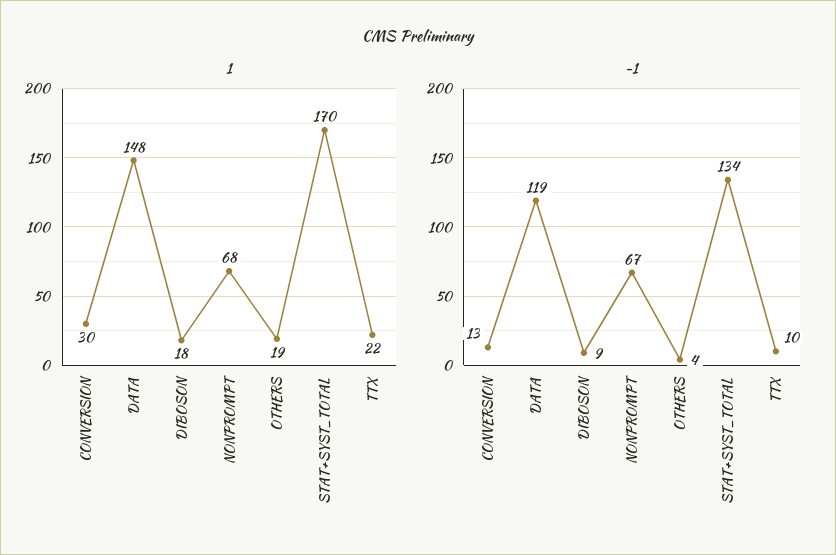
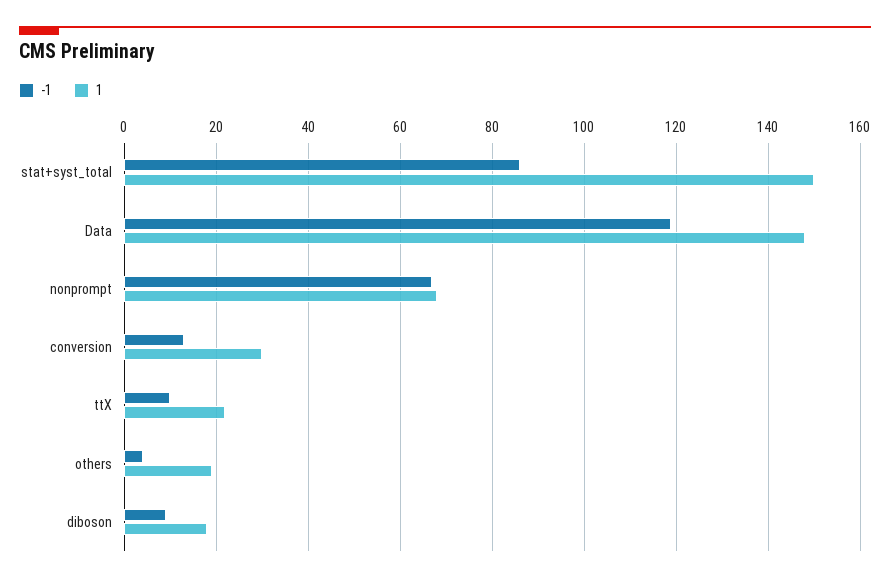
1, STAT+SYST_TOTAL: 170 -> 150
-1, STAT+SYST_TOTAL: 134 -> 85

